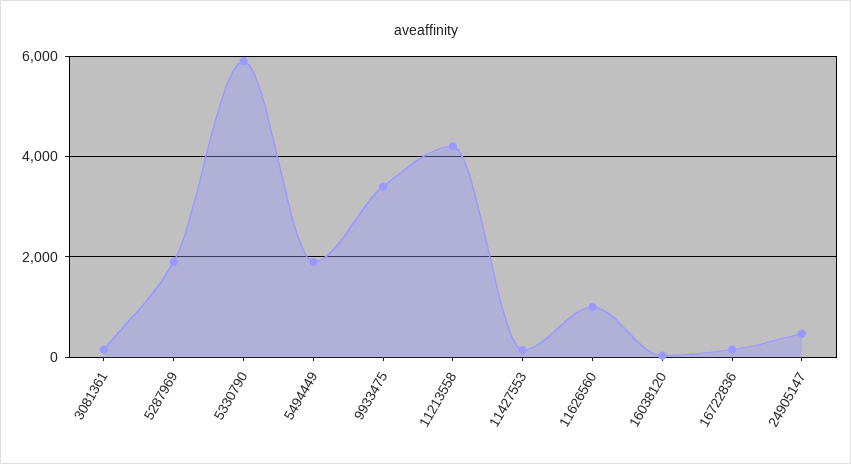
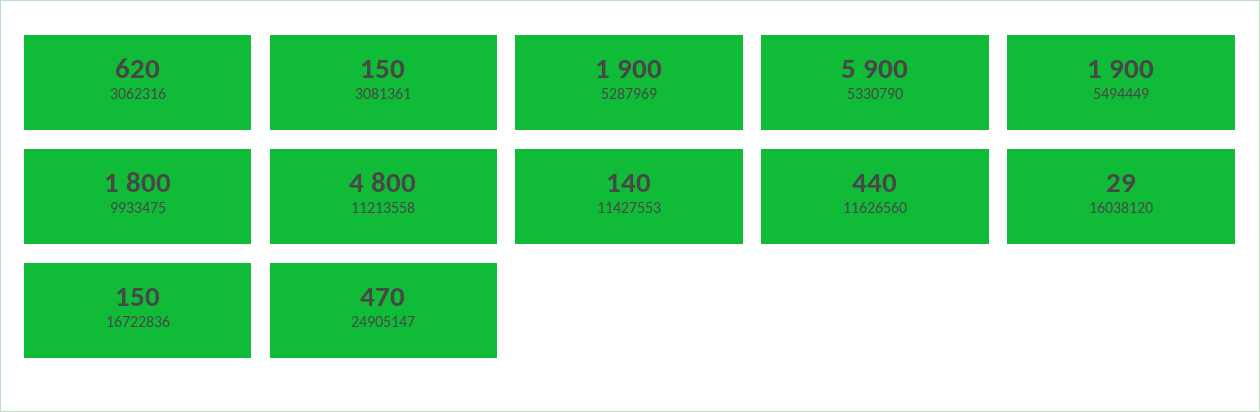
9933475: 3400 -> 1800
11213558: 4200 -> 4800
11626560: 1000 -> 440
3062316: none -> 620

